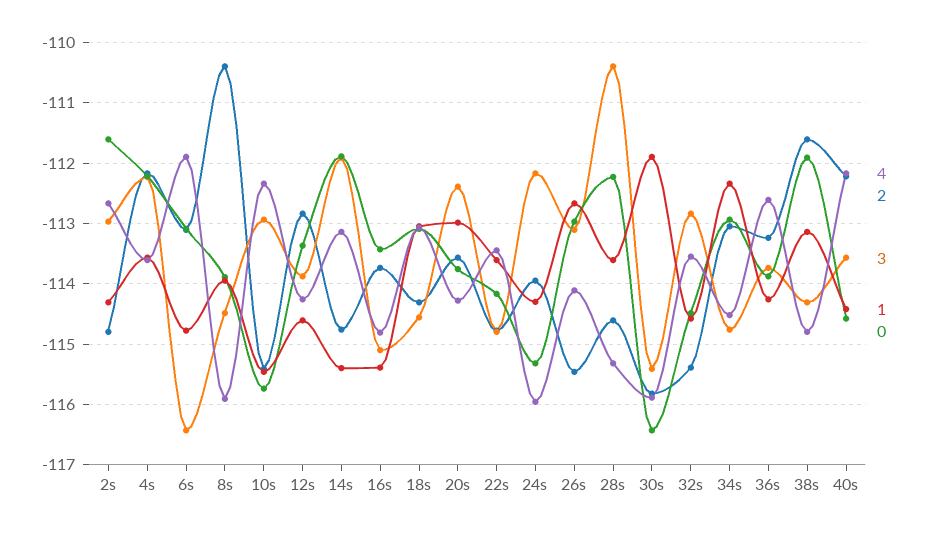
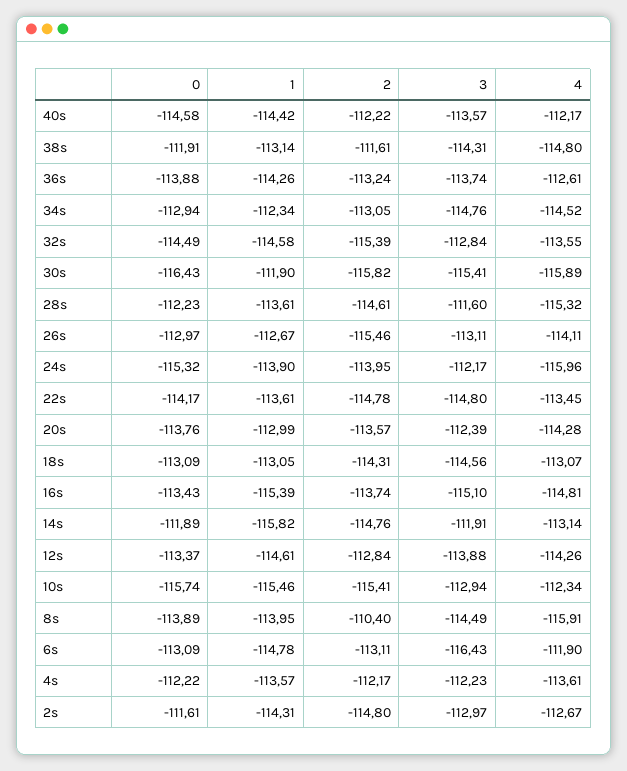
1, 14s: -115.4 -> -115.82
1, 24s: -114.3 -> -113.9
3, 28s: -110.4 -> -111.6

